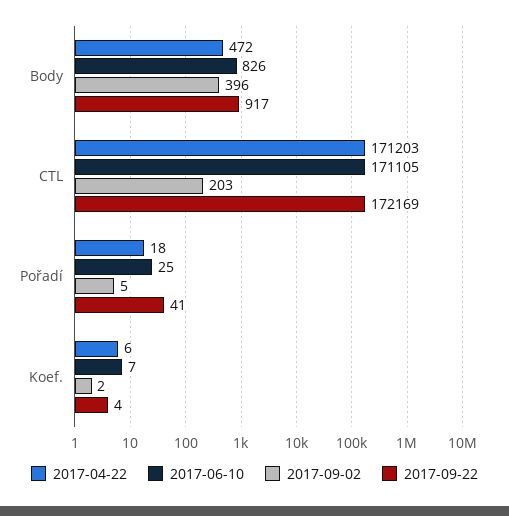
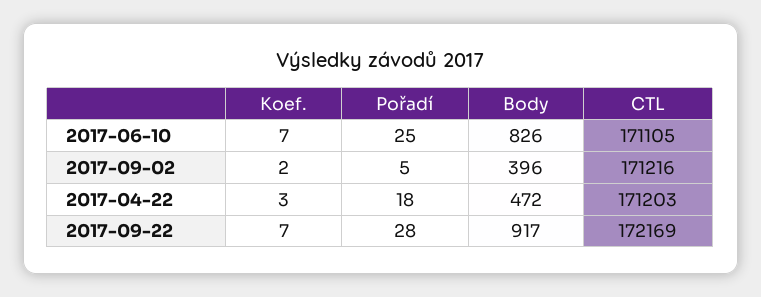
2017-09-02, CTL: 203 -> 171216
2017-09-22, Pořadí: 41 -> 28
2017-04-22, Koef.: 6 -> 3
2017-09-22, Koef.: 4 -> 7

